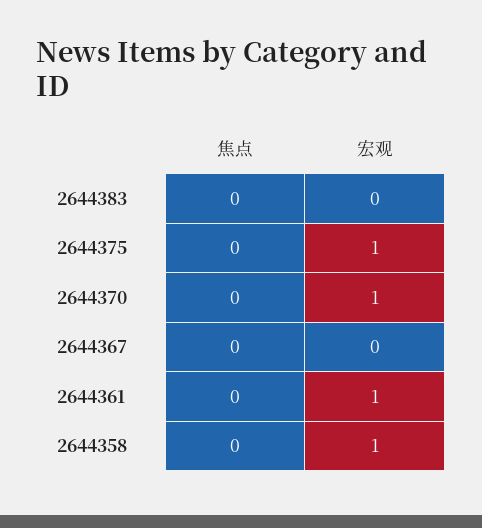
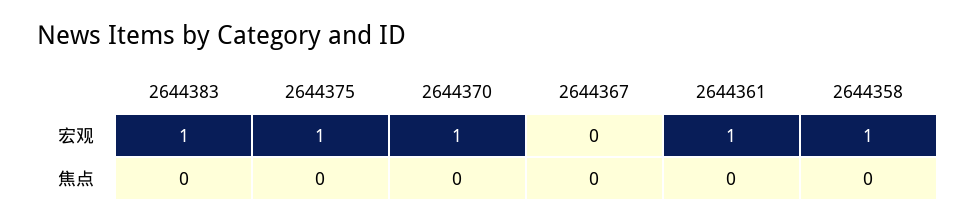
宏观, 2644383: 0 -> 1

